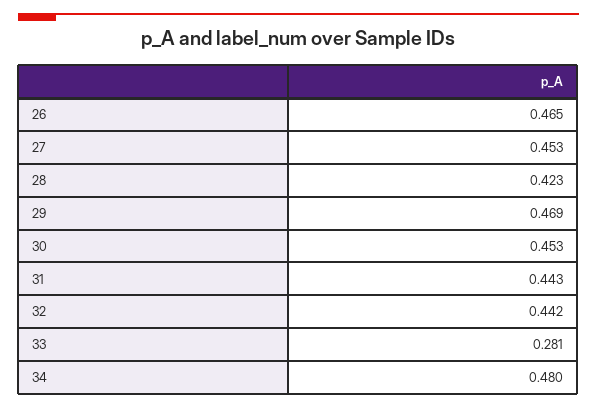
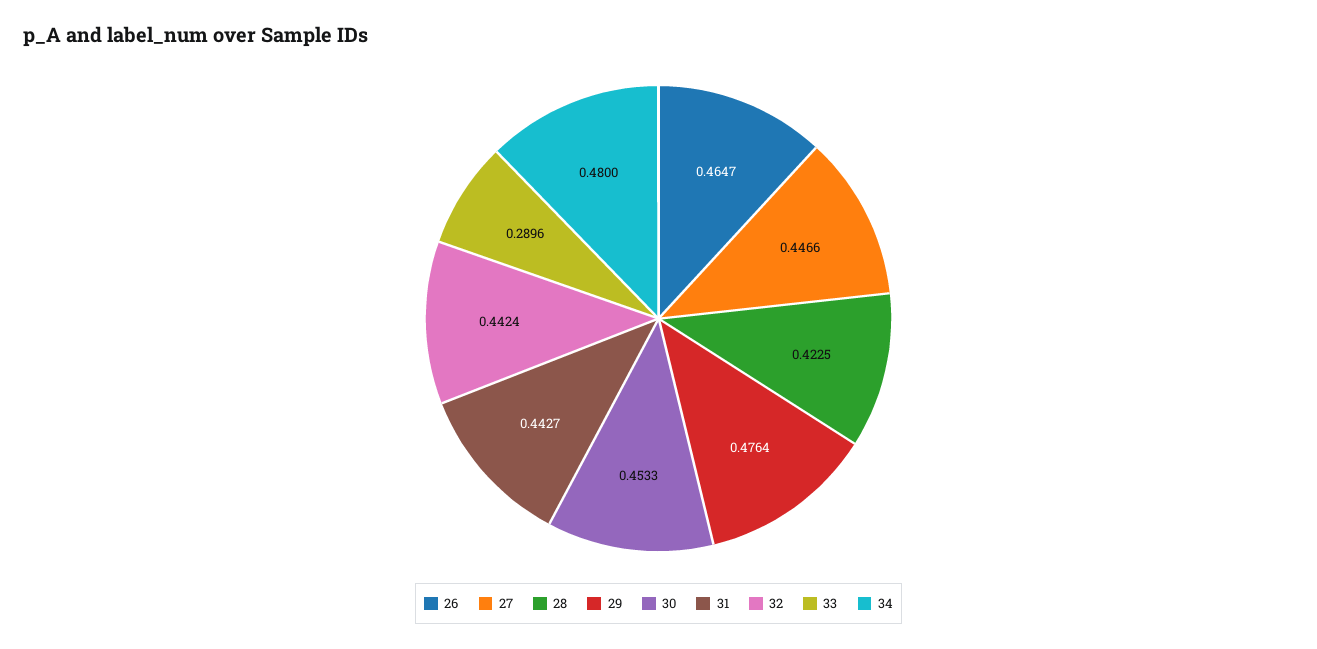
27: 0.453 -> 0.4466
29: 0.469 -> 0.4764
33: 0.281 -> 0.2896

